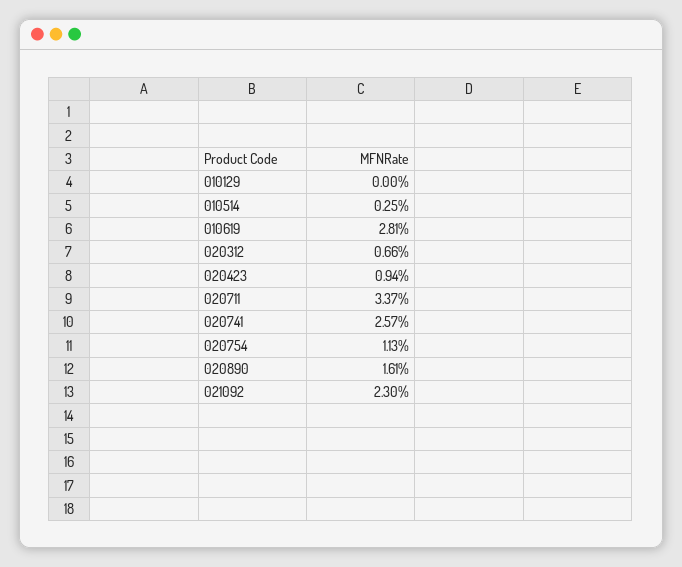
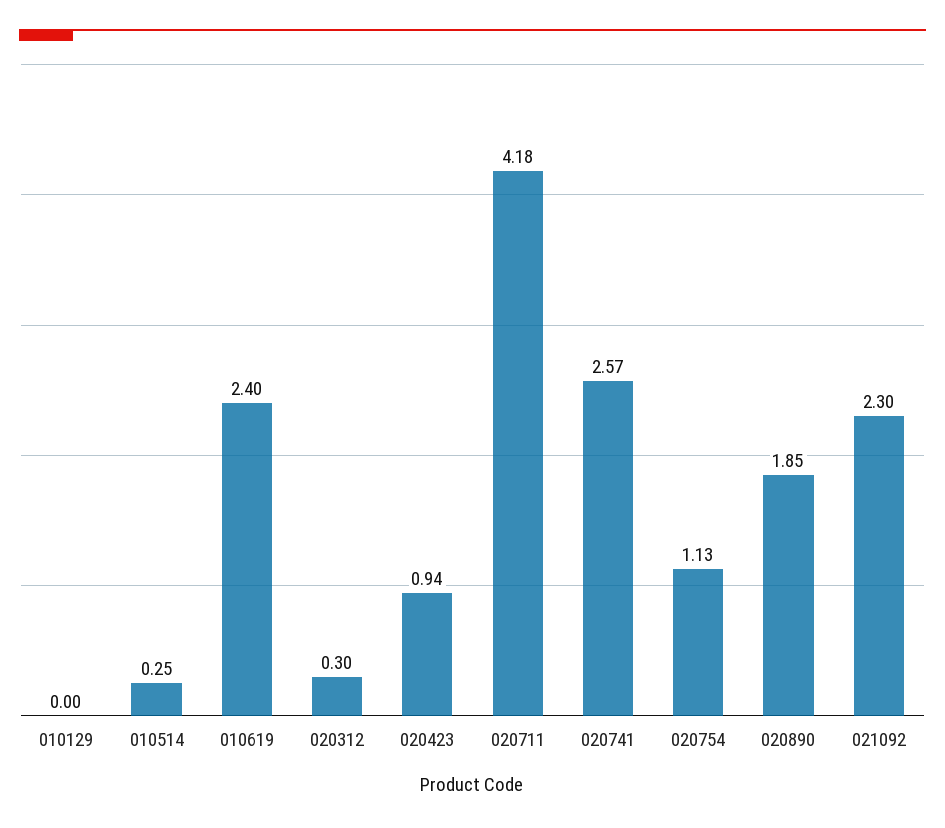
010619: 2.81 -> 2.4
020312: 0.66 -> 0.3
020711: 3.37 -> 4.18
020890: 1.61 -> 1.85

